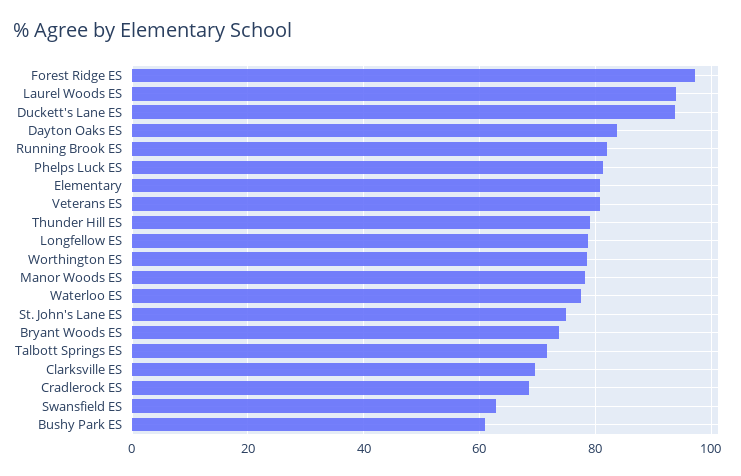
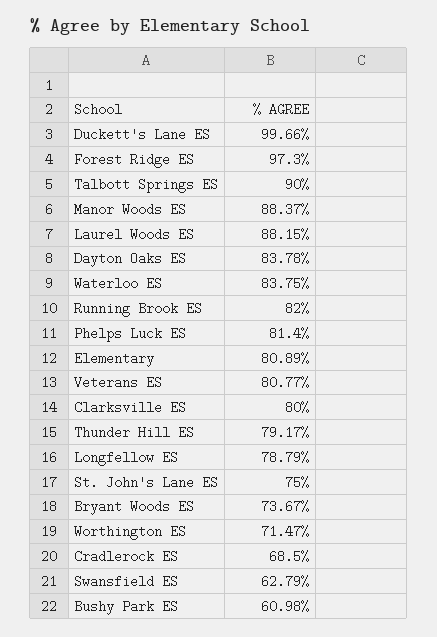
Laurel Woods ES: 94 -> 88.15
Duckett's Lane ES: 94 -> 99.66
Worthington ES: 78 -> 71.47
Manor Woods ES: 78 -> 88.37
Waterloo ES: 78 -> 83.75
Talbott Springs ES: 72 -> 90
Clarksville ES: 70 -> 80

